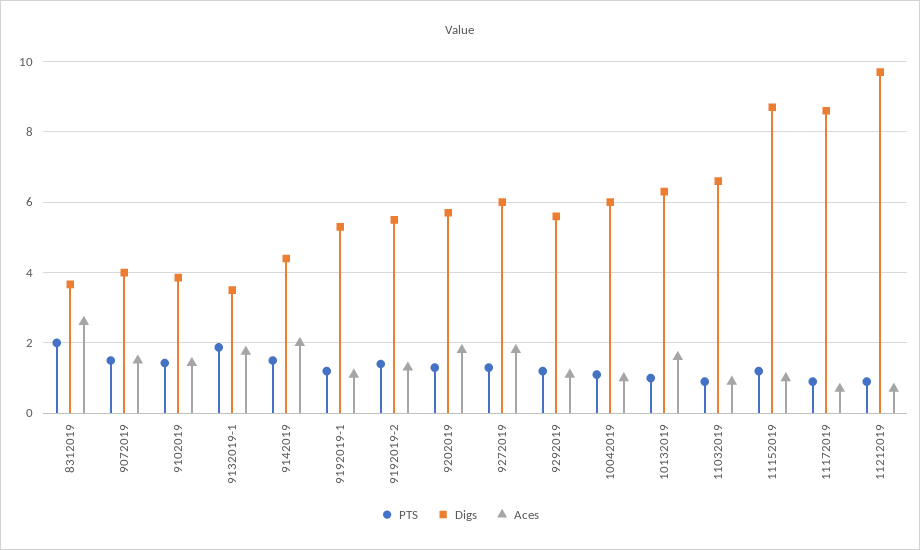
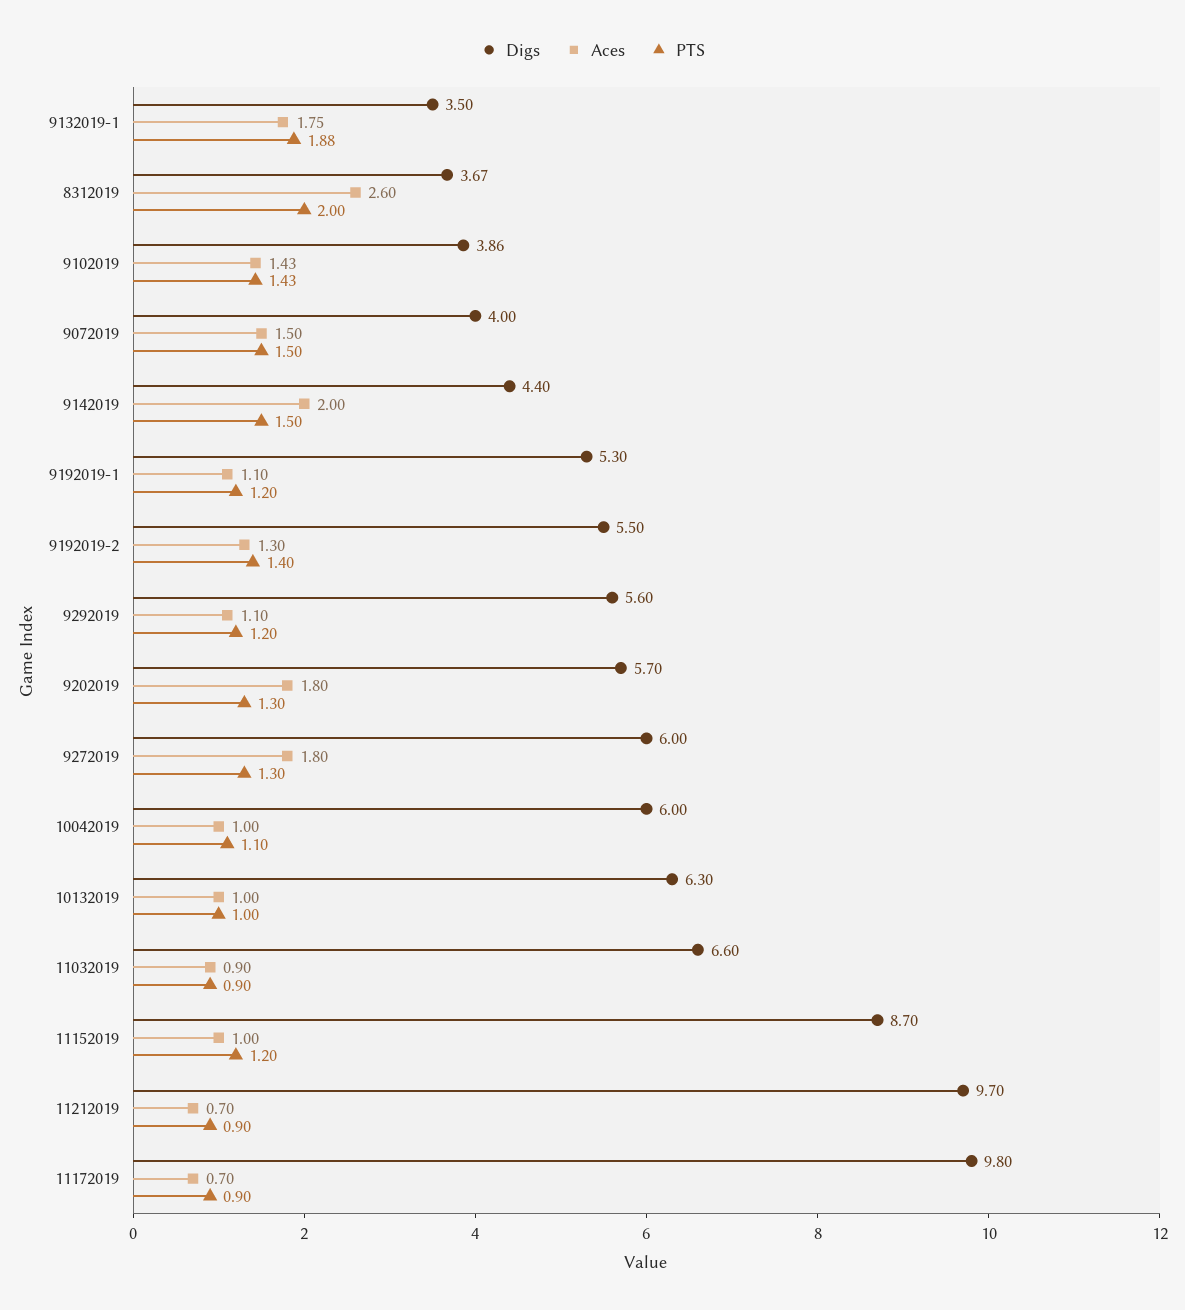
Aces, 10132019: 1.6 -> 1
Digs, 11172019: 8.6 -> 9.8

